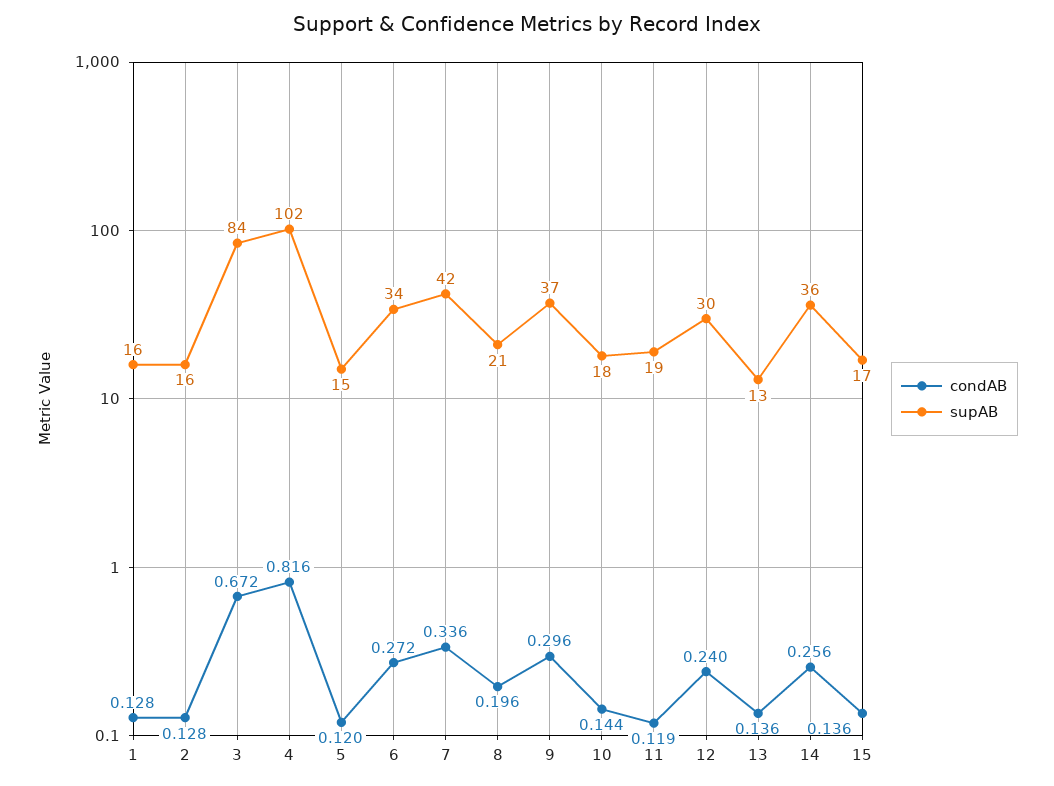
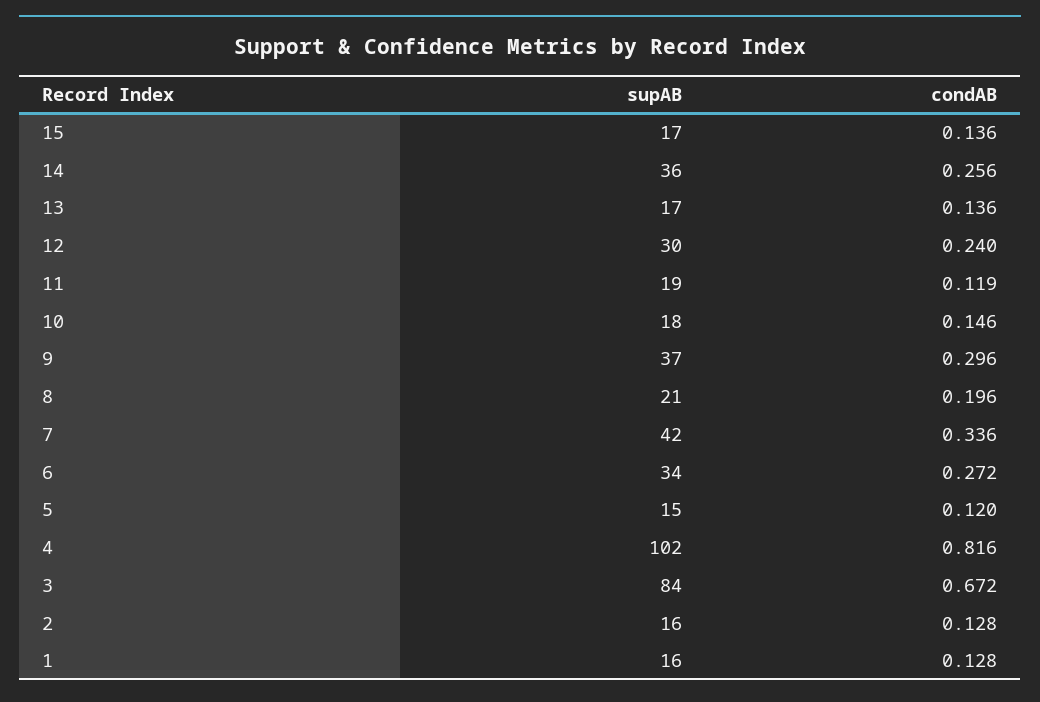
condAB, 10: 0.144 -> 0.146
supAB, 13: 13 -> 17

